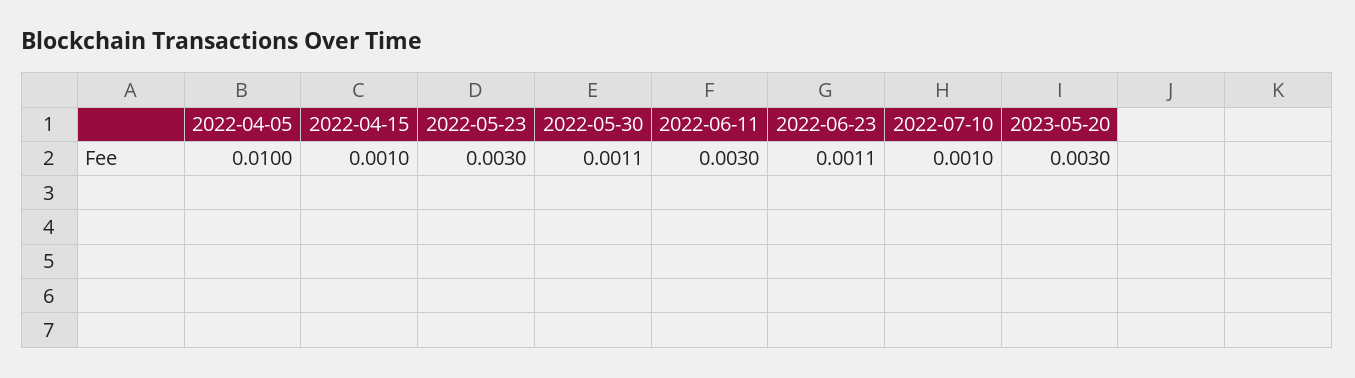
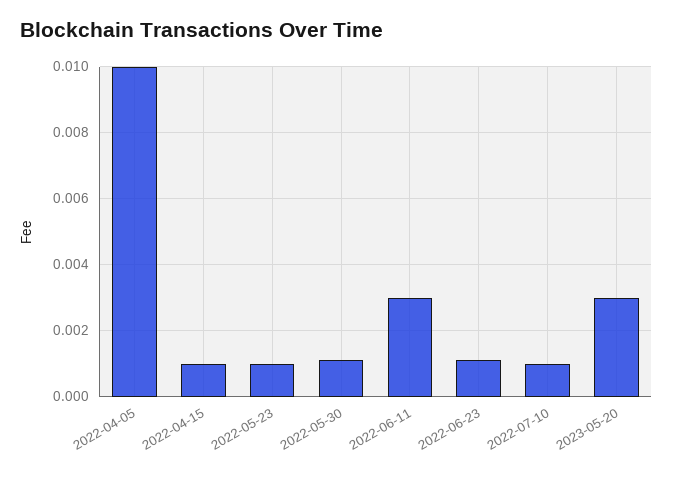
2022-05-23: 0.003 -> 0.001

